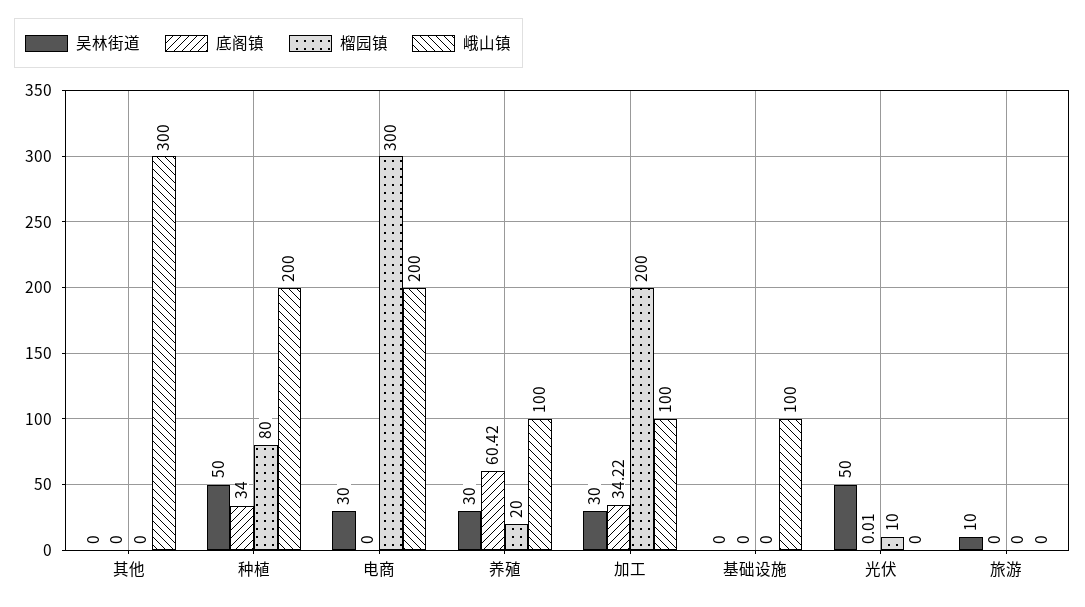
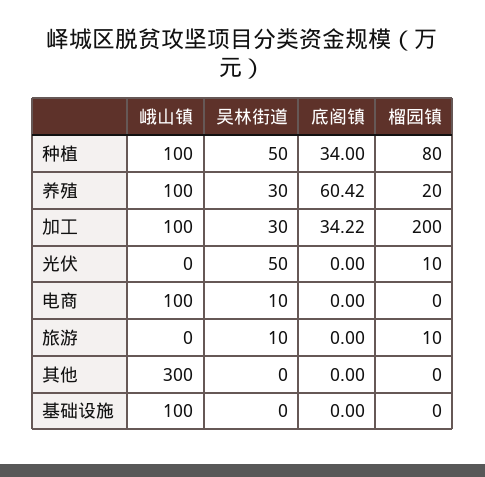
峨山镇, 种植: 200 -> 100
吴林街道, 电商: 30 -> 10
榴园镇, 电商: 300 -> 0
峨山镇, 电商: 200 -> 100
底阁镇, 光伏: 0.01 -> 0
榴园镇, 旅游: 0 -> 10

